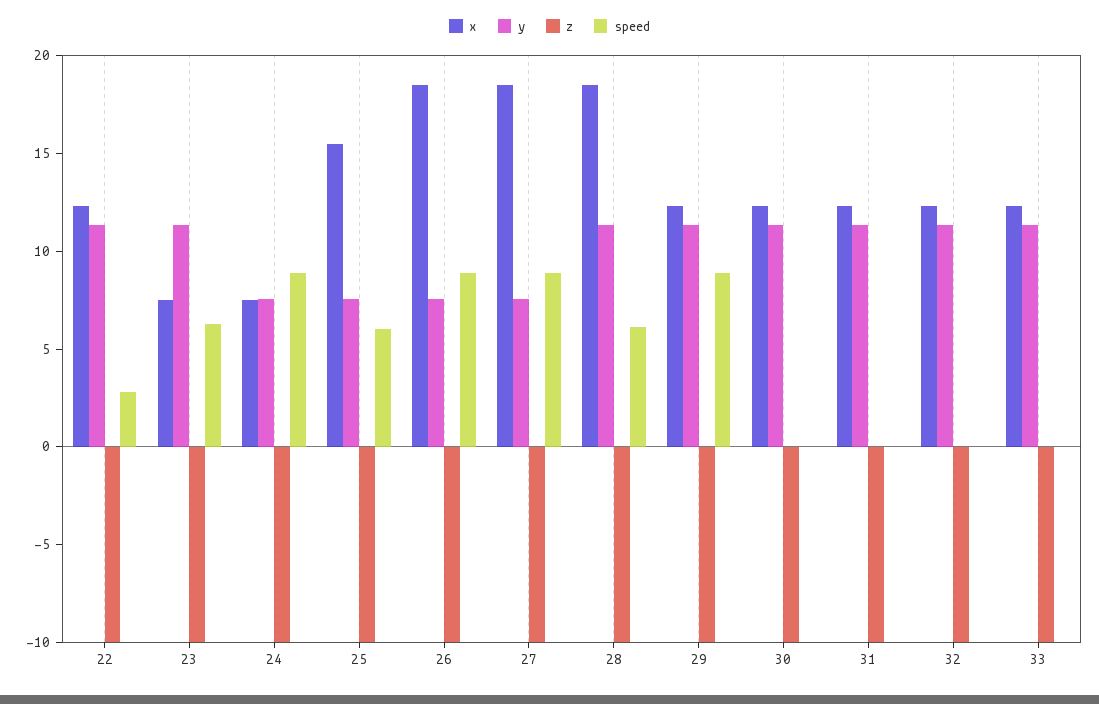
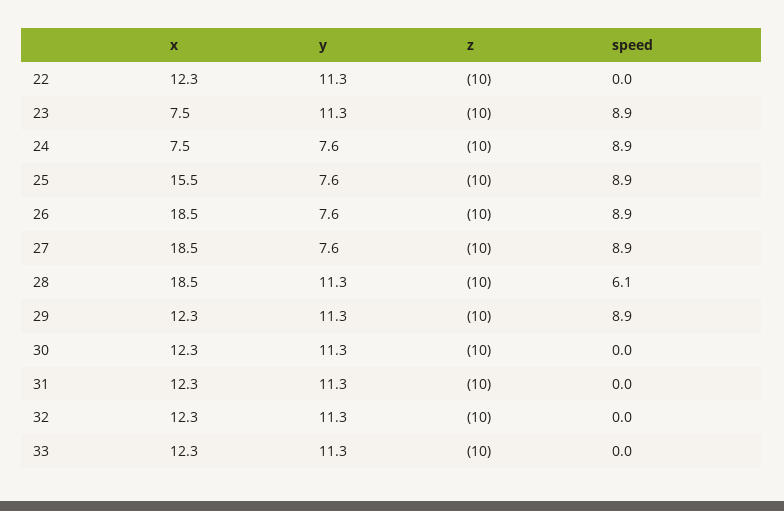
speed, 22: 3 -> 0
speed, 23: 6 -> 8.9
speed, 25: 6 -> 8.9

